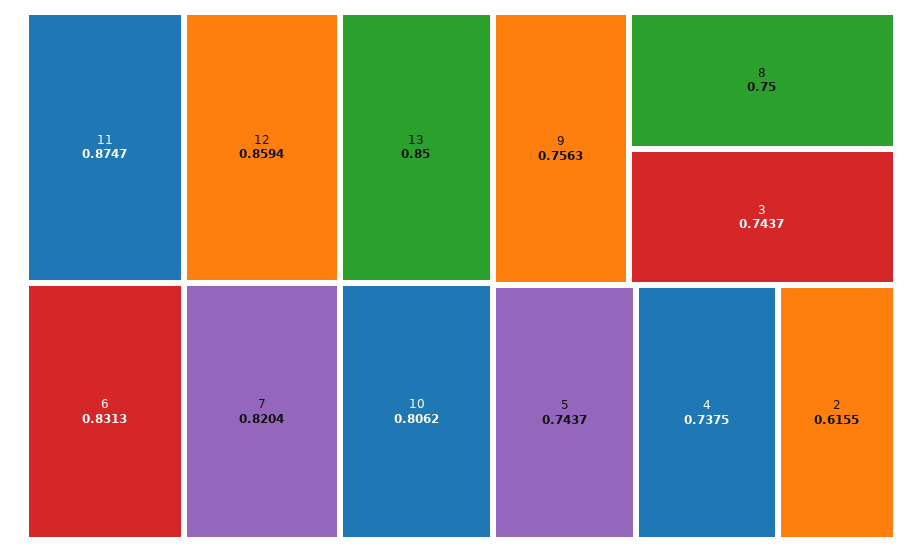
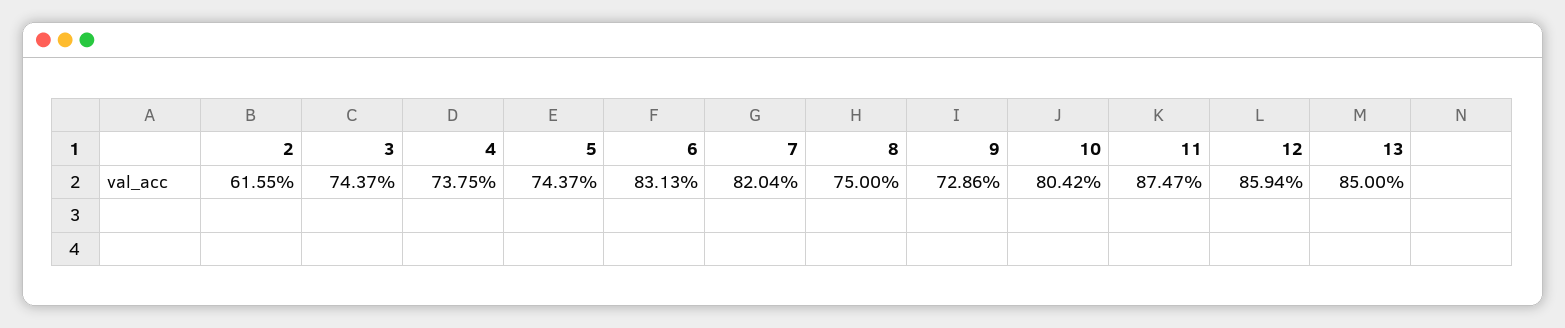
10: 0.8062 -> 0.8042
9: 0.7563 -> 0.7286

